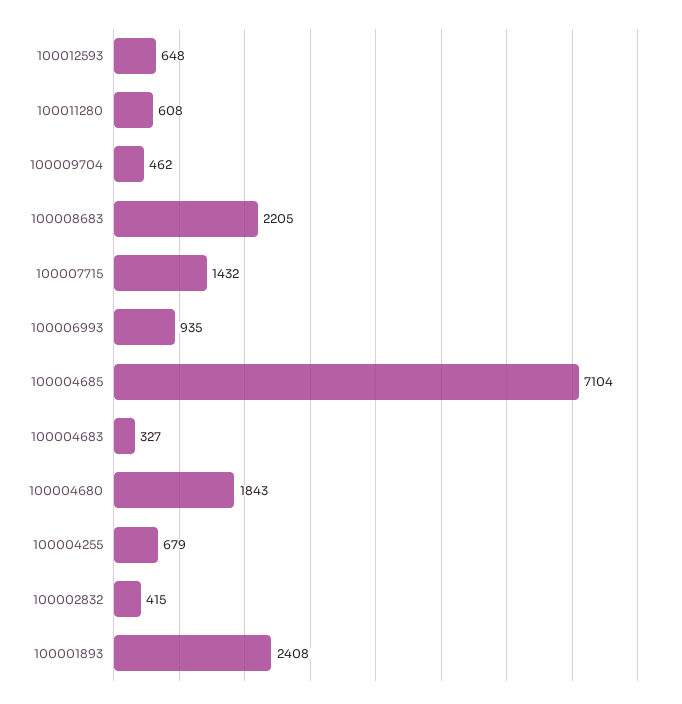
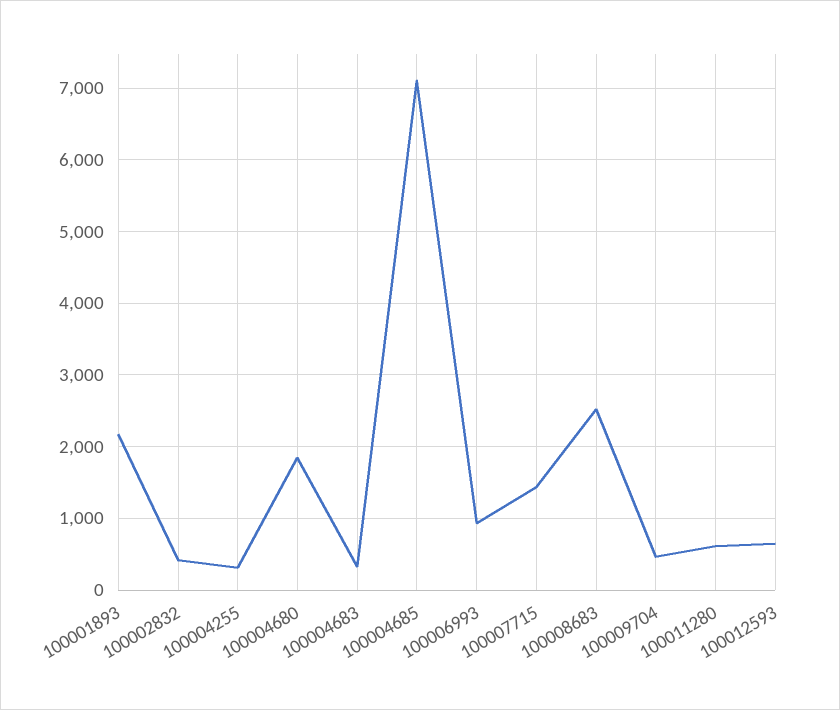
100008683: 2205 -> 2500
100004255: 679 -> 300
100001893: 2408 -> 2200

